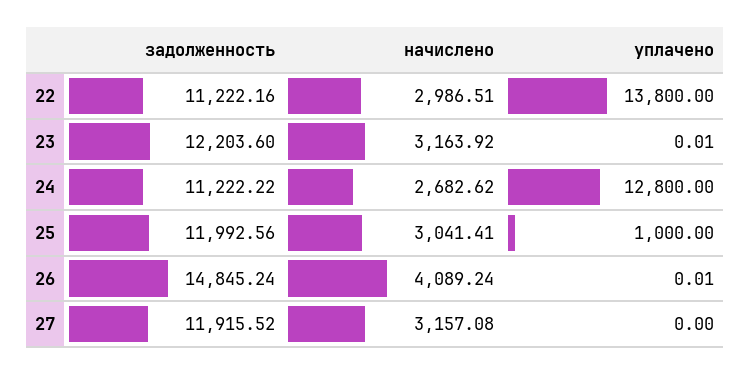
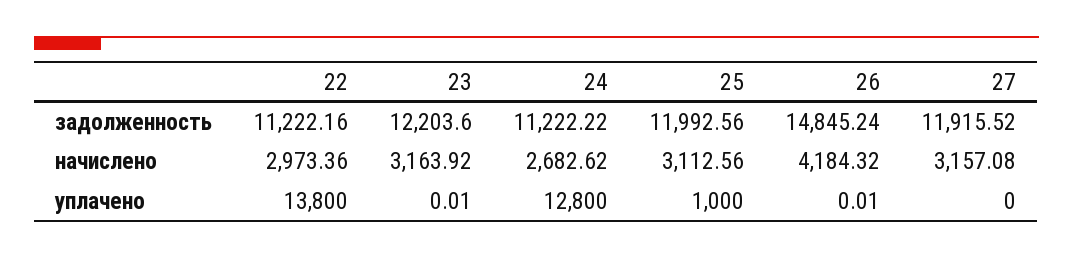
начислено, 22: 2986.51 -> 2973.36
начислено, 25: 3041.41 -> 3112.56
начислено, 26: 4089.24 -> 4184.32

